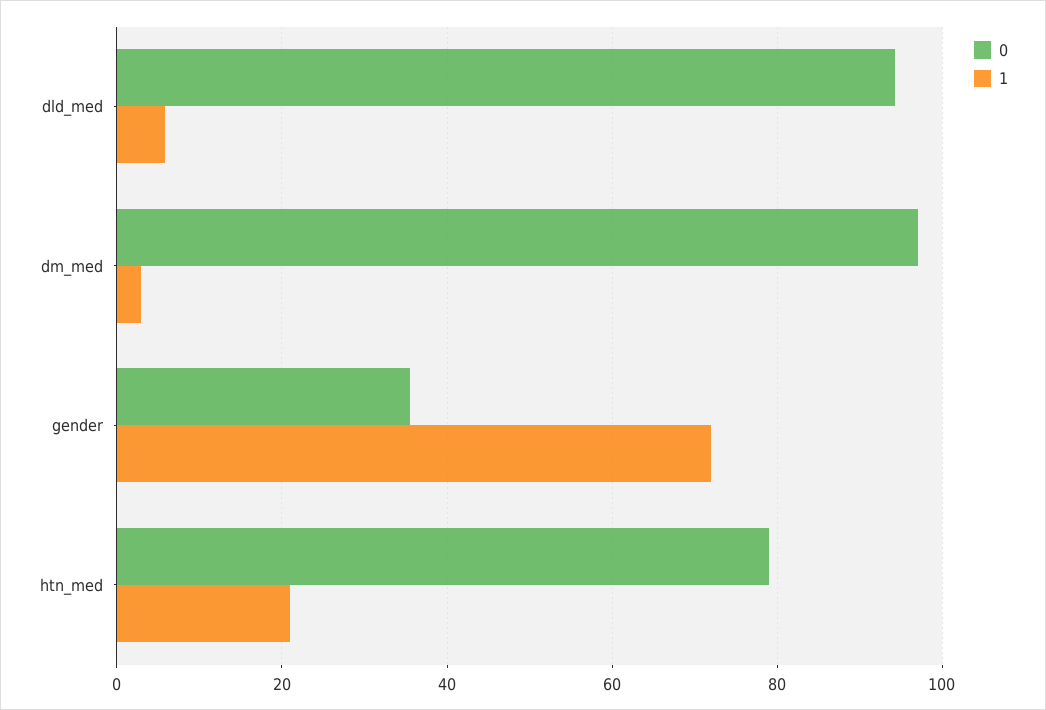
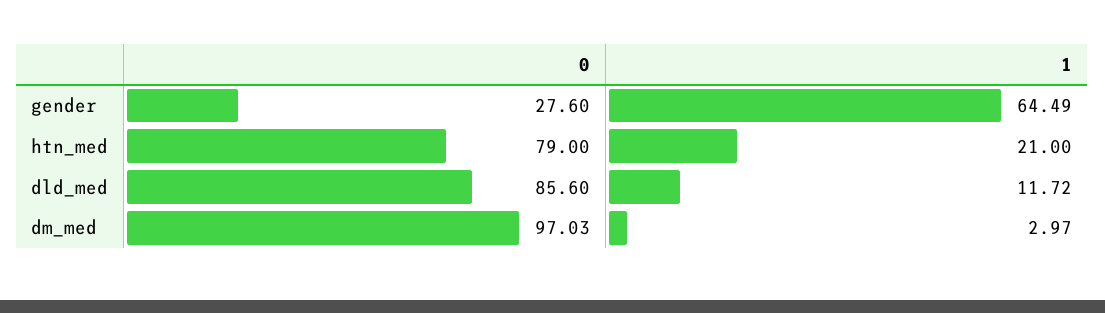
0, dld_med: 94 -> 85.6
1, dld_med: 6 -> 11.72
0, gender: 36 -> 27.6
1, gender: 72 -> 64.49

